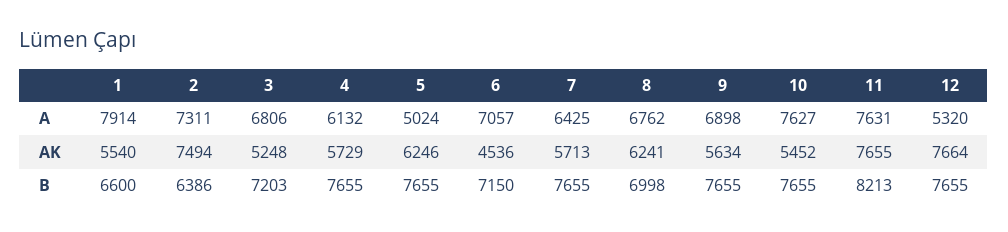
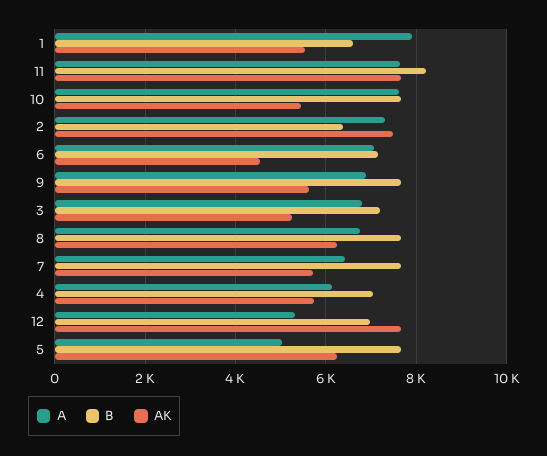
B, 4: 7655 -> 7000
B, 8: 6998 -> 7600
B, 12: 7655 -> 7000

